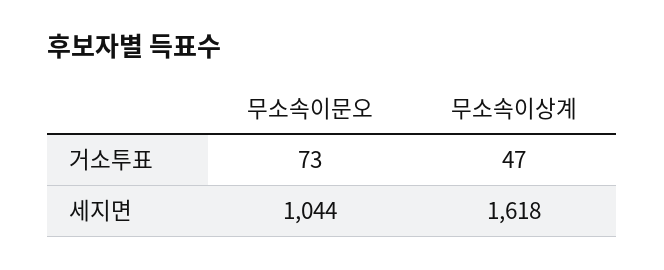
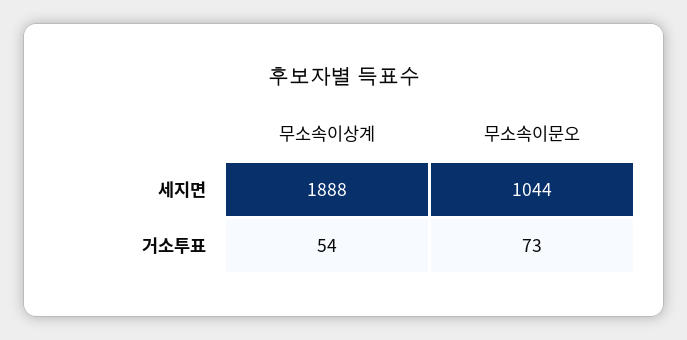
무소속이상계, 거소투표: 47 -> 54
무소속이상계, 세지면: 1618 -> 1888

